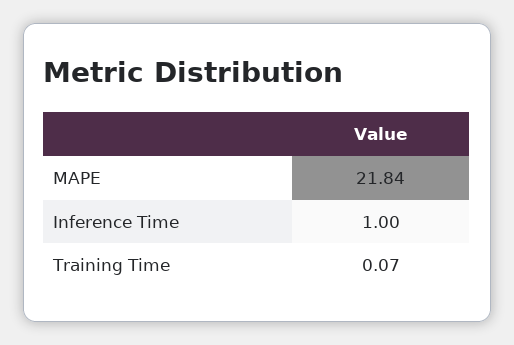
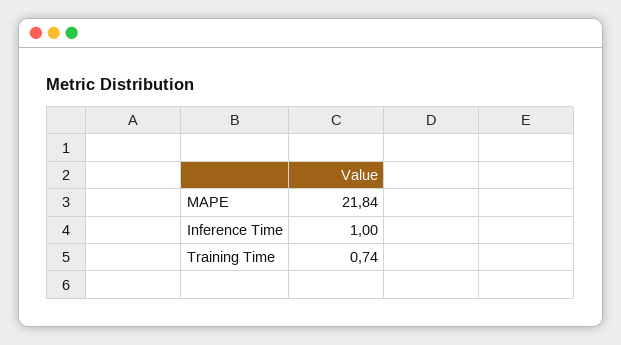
Training Time: 0.07 -> 0.74

